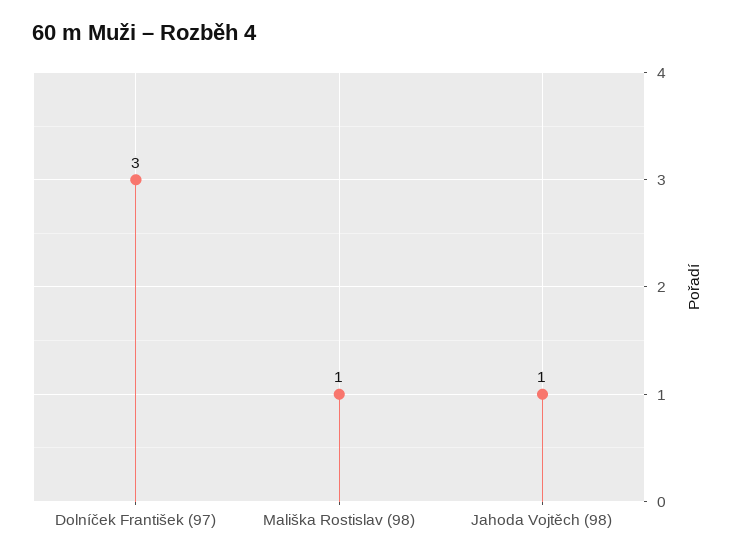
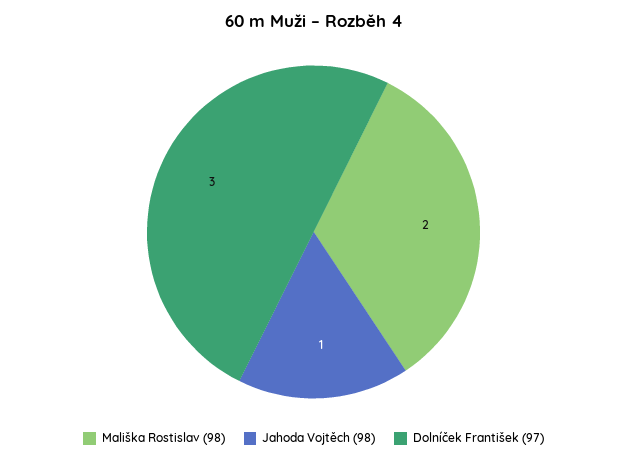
Mališka Rostislav (98): 1 -> 2

